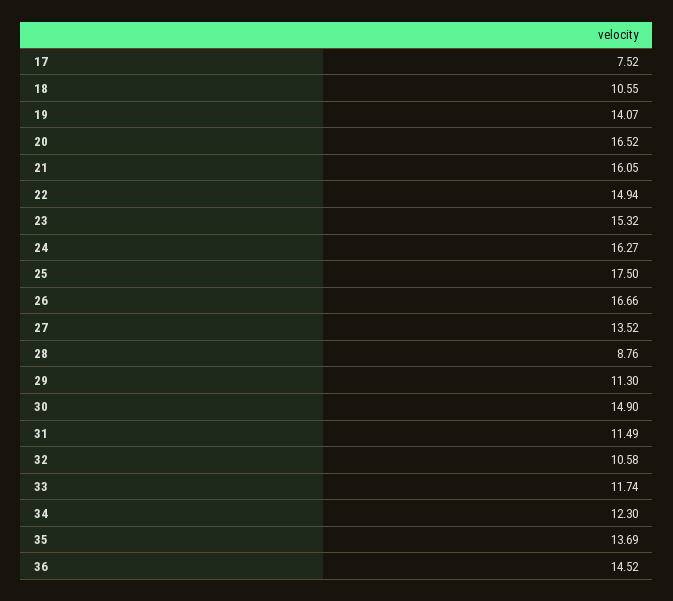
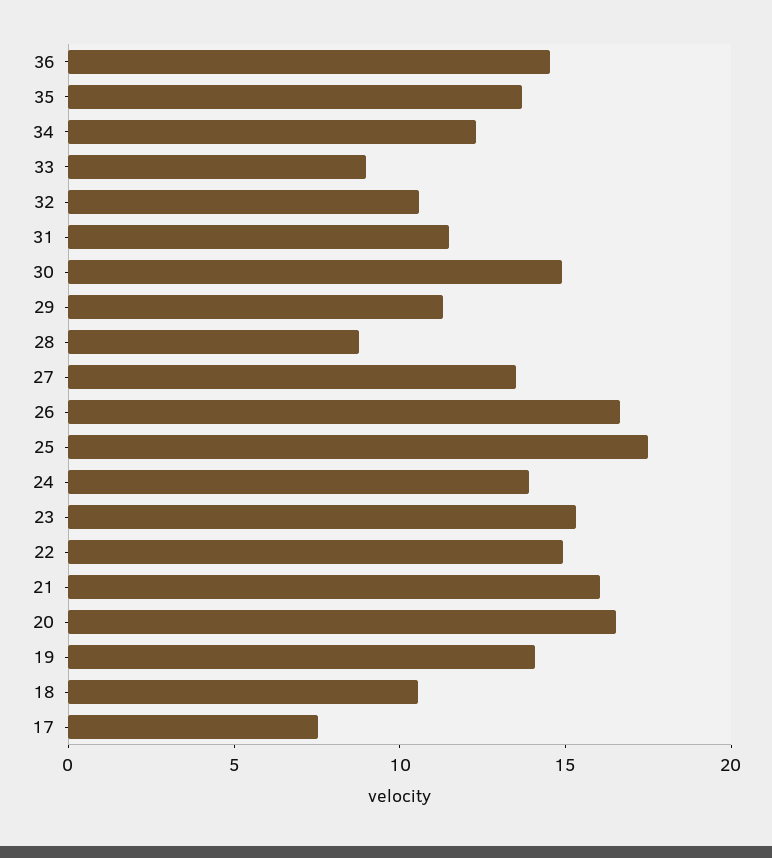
24: 16.27 -> 14
33: 11.74 -> 9

